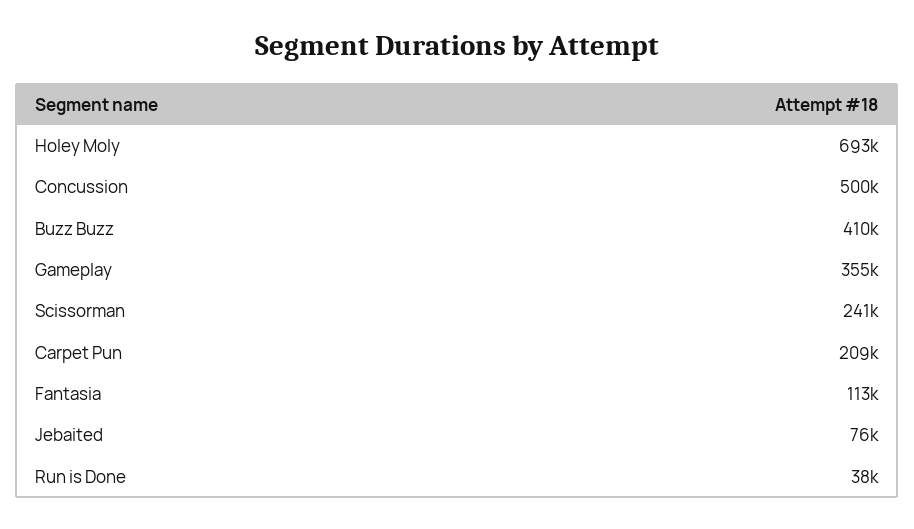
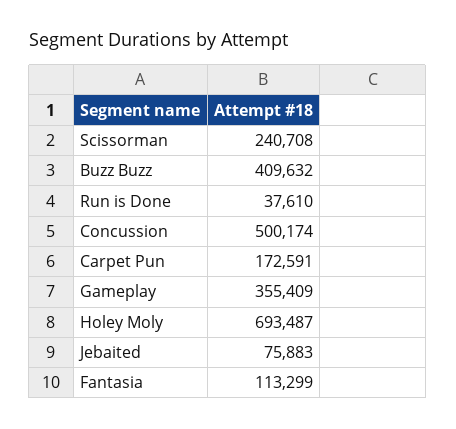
Carpet Pun: 209000 -> 172591

